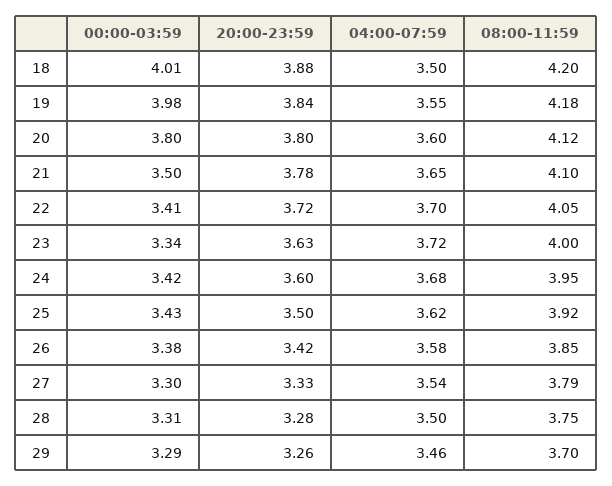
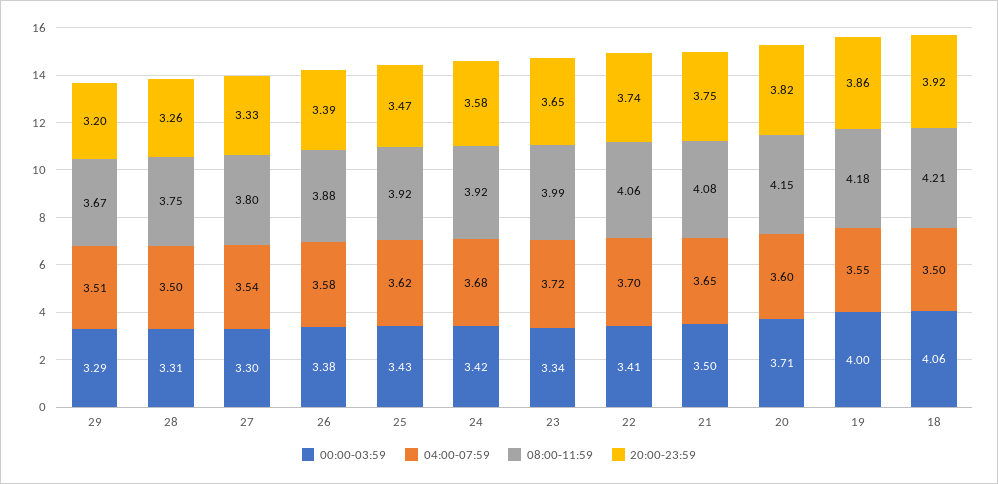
00:00-03:59, 18: 4.01 -> 4.06
20:00-23:59, 18: 3.88 -> 3.92
08:00-11:59, 18: 4.2 -> 4.21
00:00-03:59, 19: 3.98 -> 4
20:00-23:59, 19: 3.84 -> 3.86
00:00-03:59, 20: 3.8 -> 3.71
20:00-23:59, 20: 3.8 -> 3.82
08:00-11:59, 20: 4.12 -> 4.15
20:00-23:59, 21: 3.78 -> 3.75
08:00-11:59, 21: 4.1 -> 4.08
20:00-23:59, 22: 3.72 -> 3.74
08:00-11:59, 22: 4.05 -> 4.06
20:00-23:59, 23: 3.63 -> 3.65
08:00-11:59, 23: 4 -> 3.99
20:00-23:59, 24: 3.6 -> 3.58
08:00-11:59, 24: 3.95 -> 3.92
20:00-23:59, 25: 3.5 -> 3.47
20:00-23:59, 26: 3.42 -> 3.39
08:00-11:59, 26: 3.85 -> 3.88
08:00-11:59, 27: 3.79 -> 3.8
20:00-23:59, 28: 3.28 -> 3.26
20:00-23:59, 29: 3.26 -> 3.2
04:00-07:59, 29: 3.46 -> 3.51
08:00-11:59, 29: 3.7 -> 3.67

